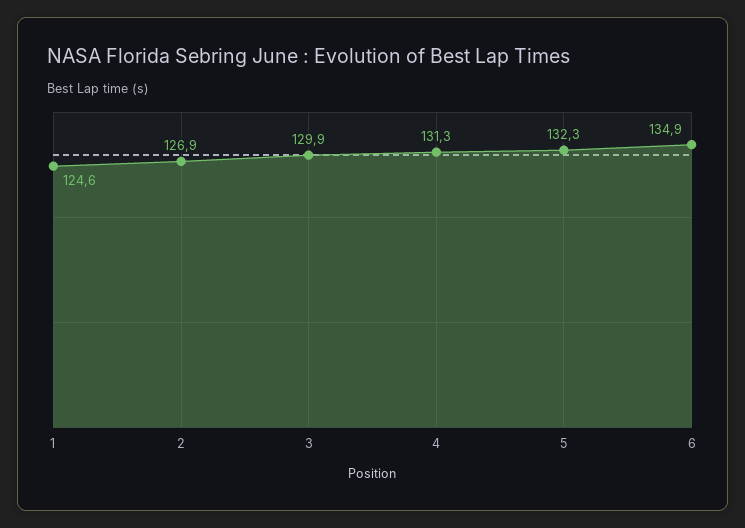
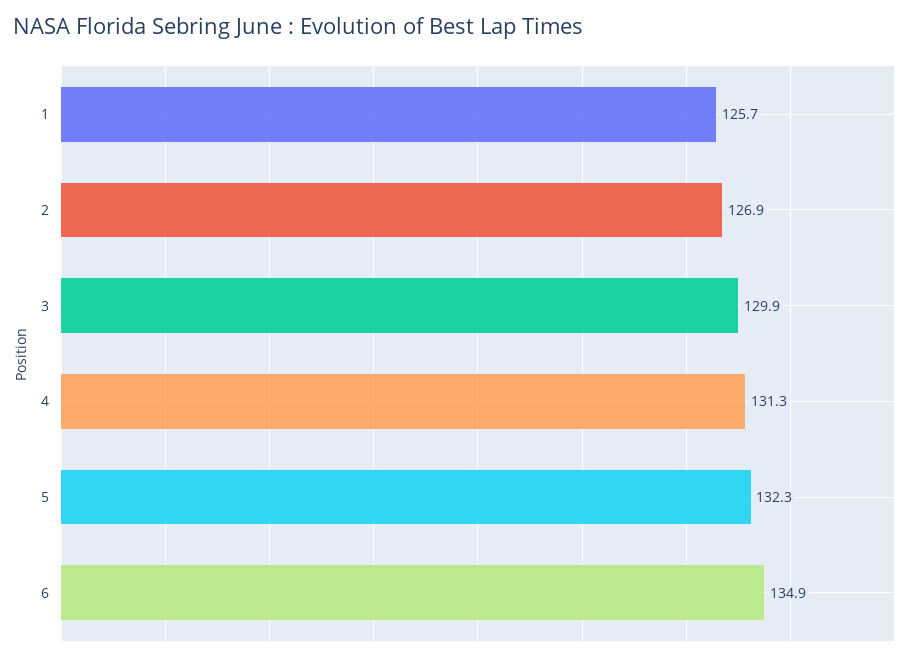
1: 124.6 -> 125.7

